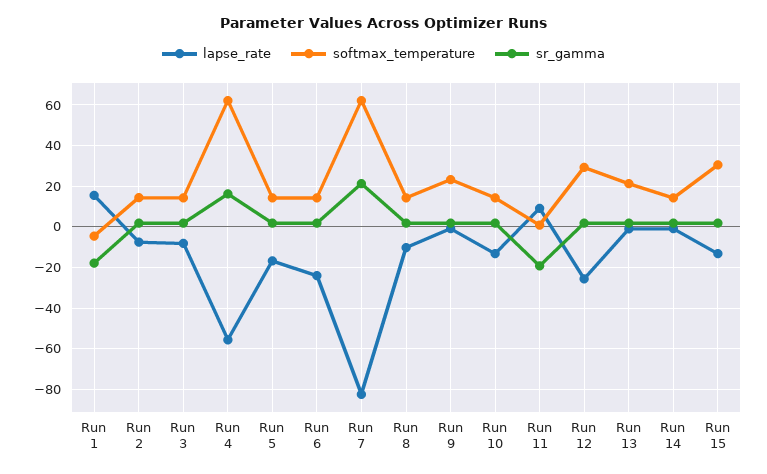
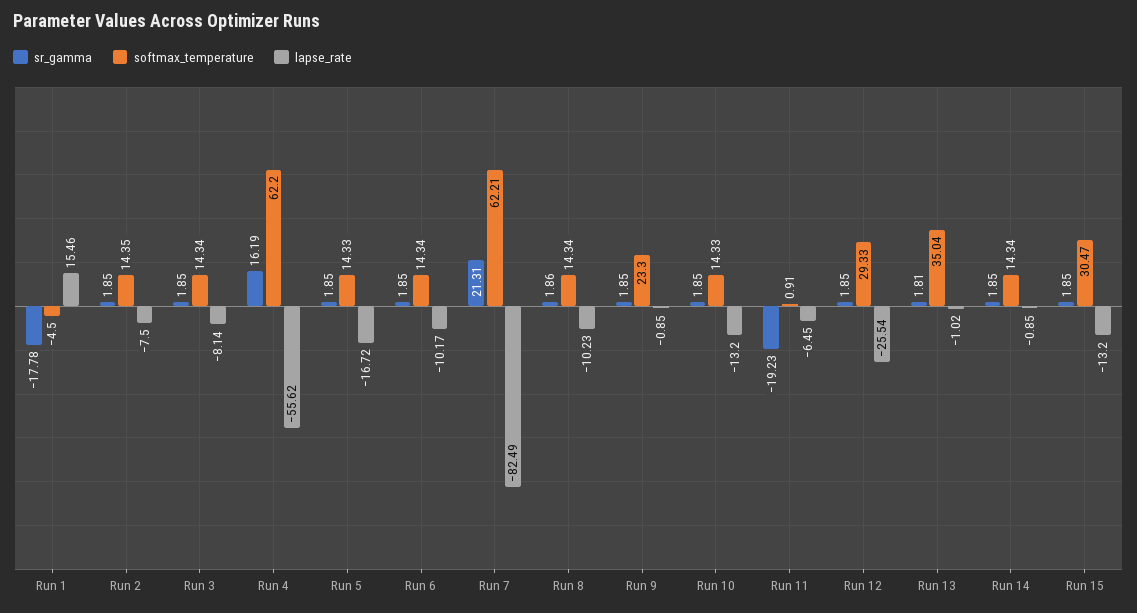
lapse_rate, Run 6: -25 -> -10.17
lapse_rate, Run 11: 10 -> -6.45
softmax_temperature, Run 13: 20 -> 35.04

